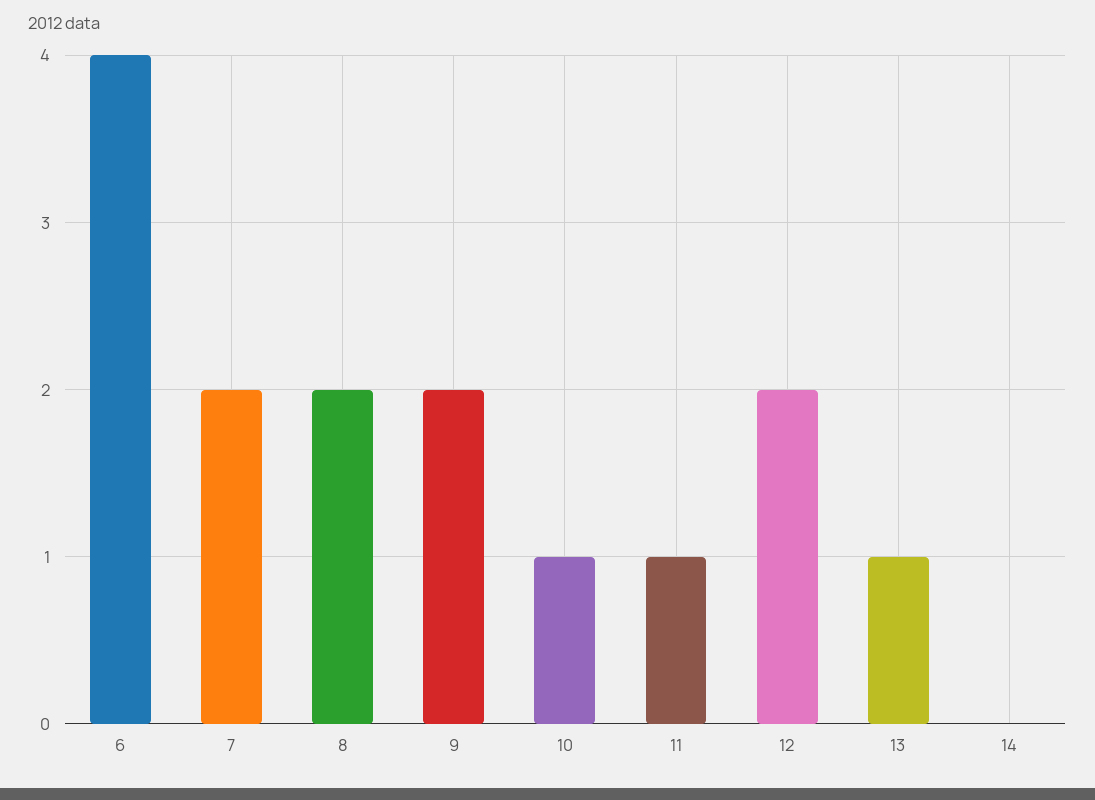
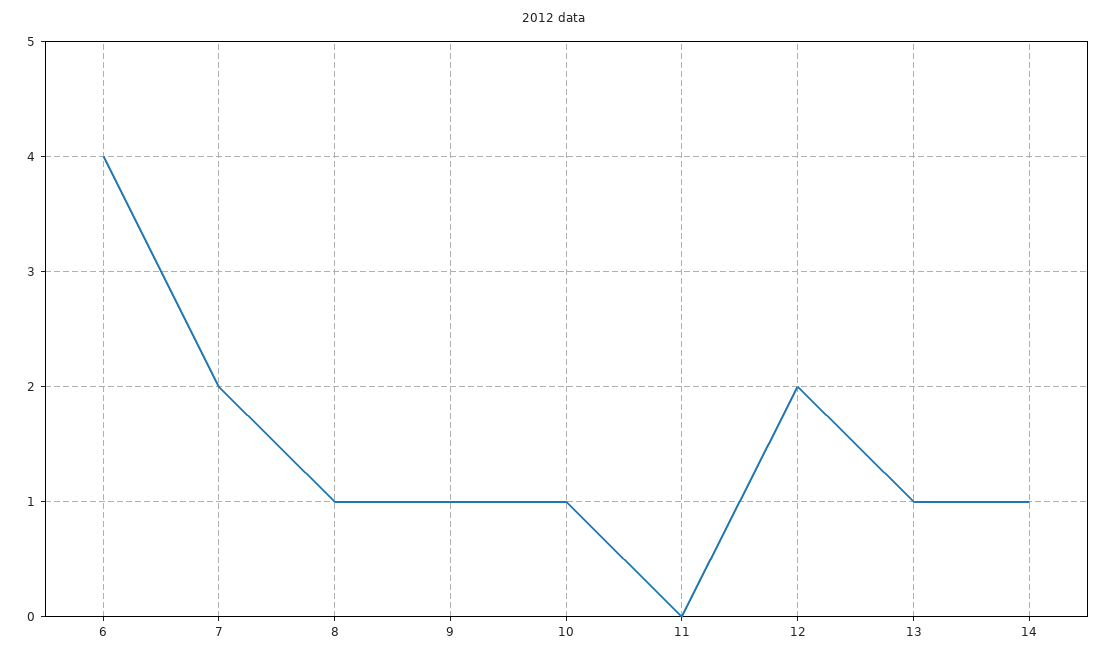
8: 2 -> 1
9: 2 -> 1
11: 1 -> 0
14: 0 -> 1

